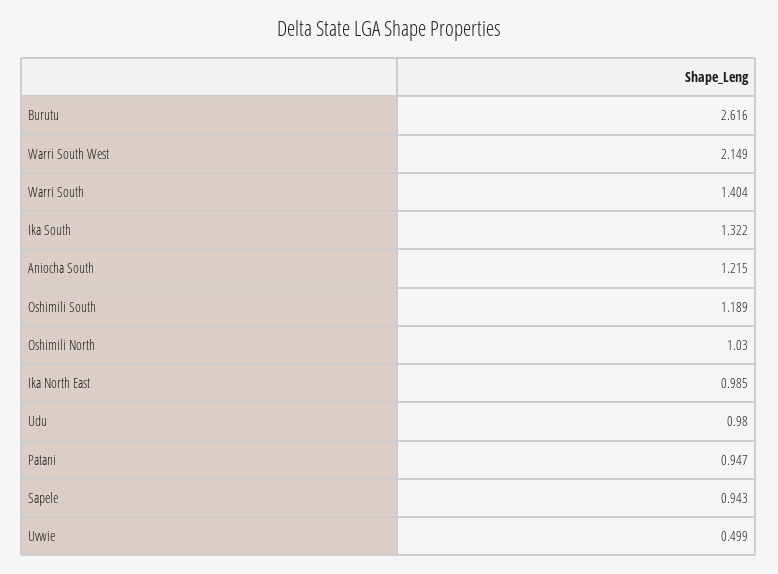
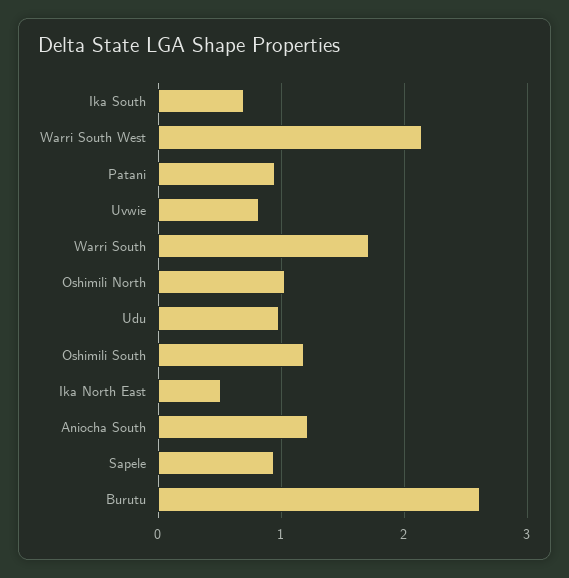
Warri South: 1.404 -> 1.7
Ika South: 1.322 -> 0.7
Ika North East: 0.985 -> 0.5
Uvwie: 0.499 -> 0.8

